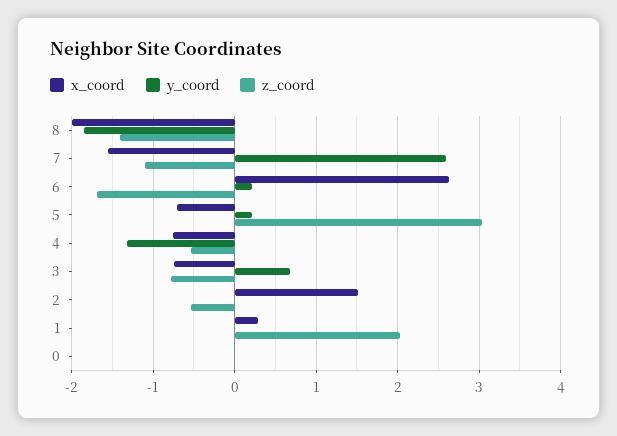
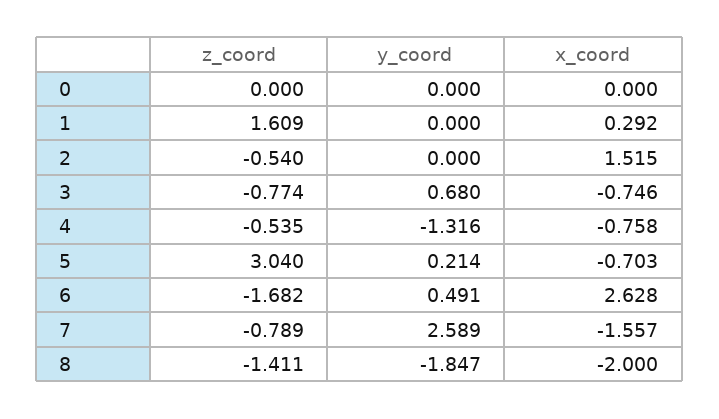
z_coord, 7: -1.1 -> -0.789
y_coord, 6: 0.2 -> 0.491
z_coord, 1: 2 -> 1.609

